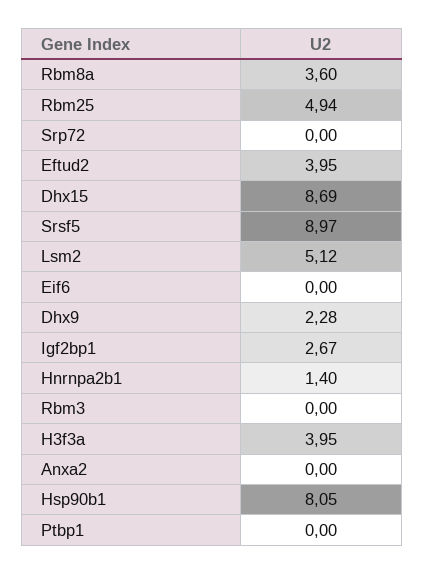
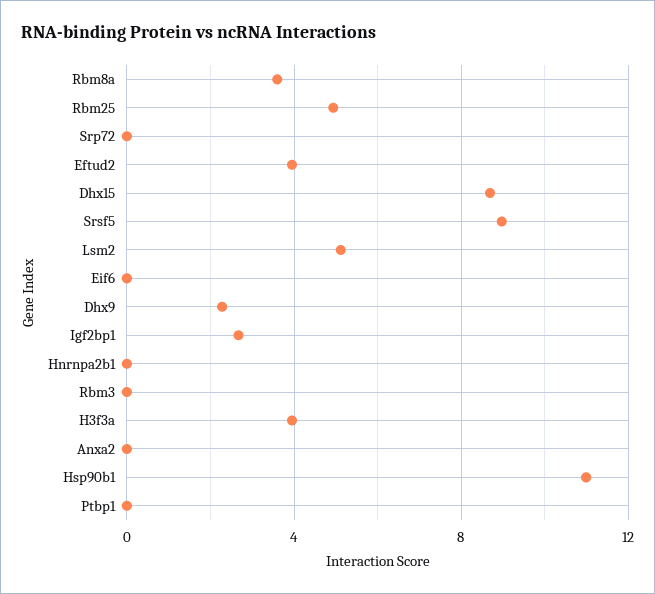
Hnrnpa2b1: 1.4 -> 0
Hsp90b1: 8.05 -> 11

